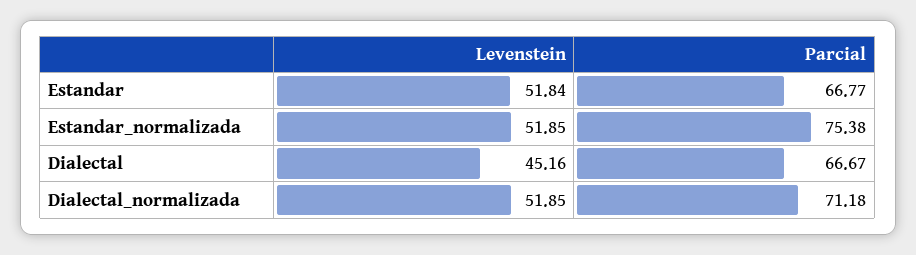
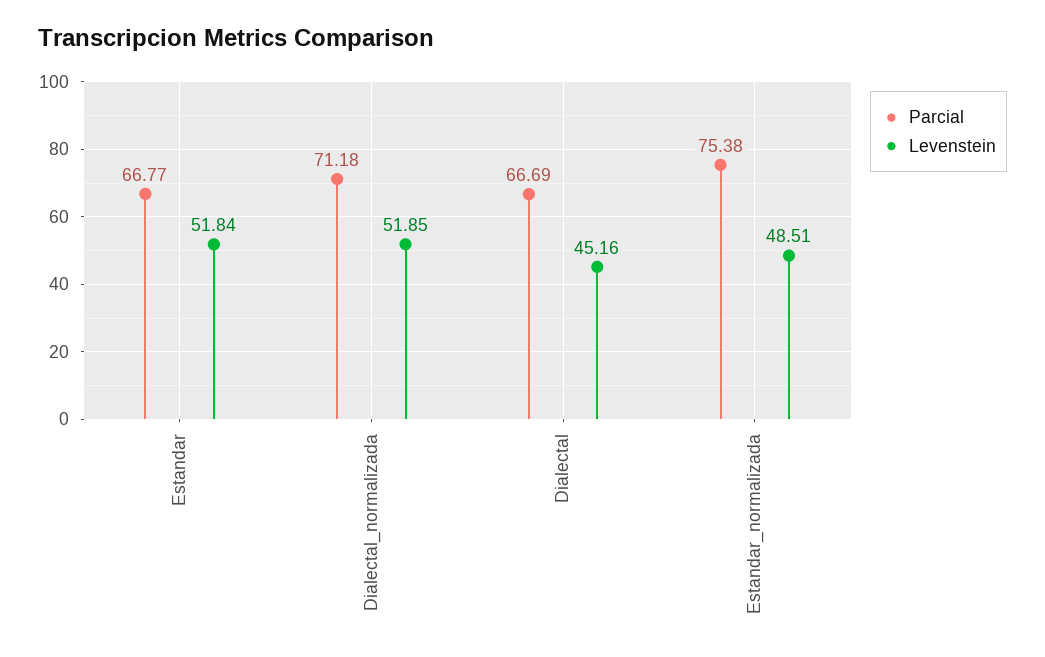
Levenstein, Estandar_normalizada: 51.85 -> 48.51
Parcial, Dialectal: 66.67 -> 66.69

